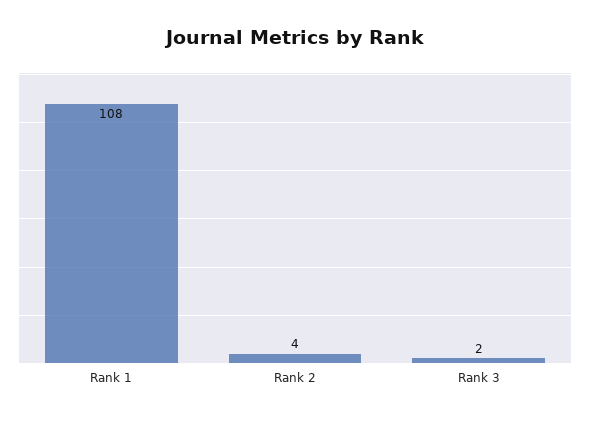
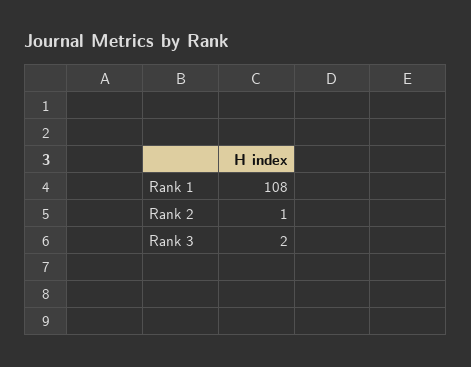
Rank 2: 4 -> 1

